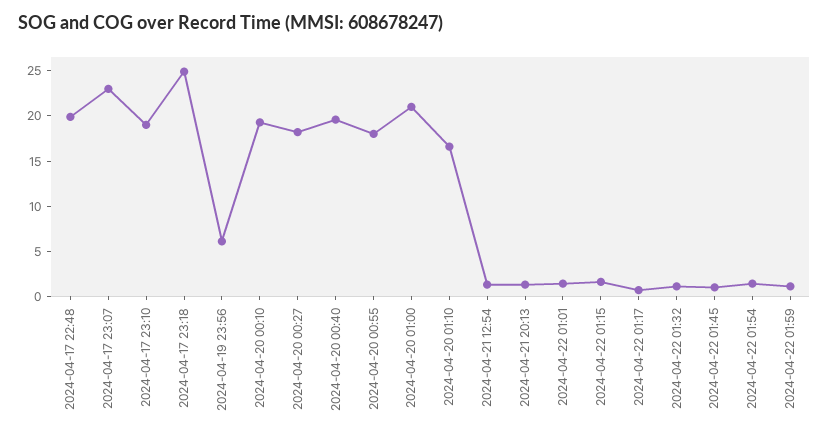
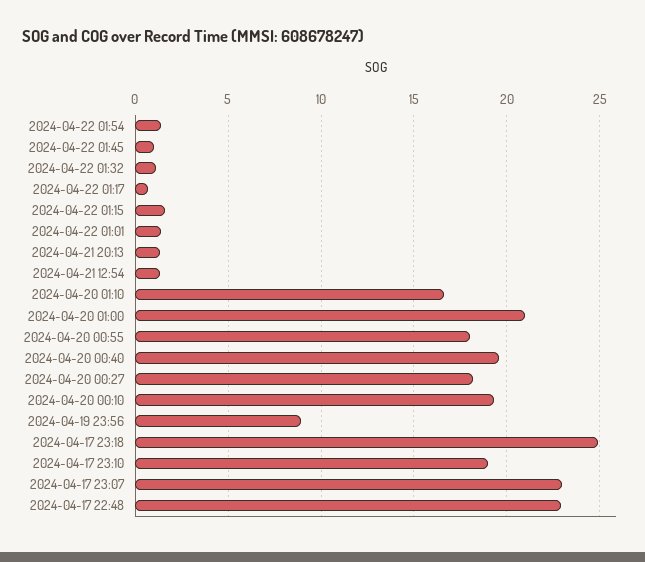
2024-04-17 22:48: 20 -> 23
2024-04-19 23:56: 6 -> 9
2024-04-22 01:59: 1 -> none

